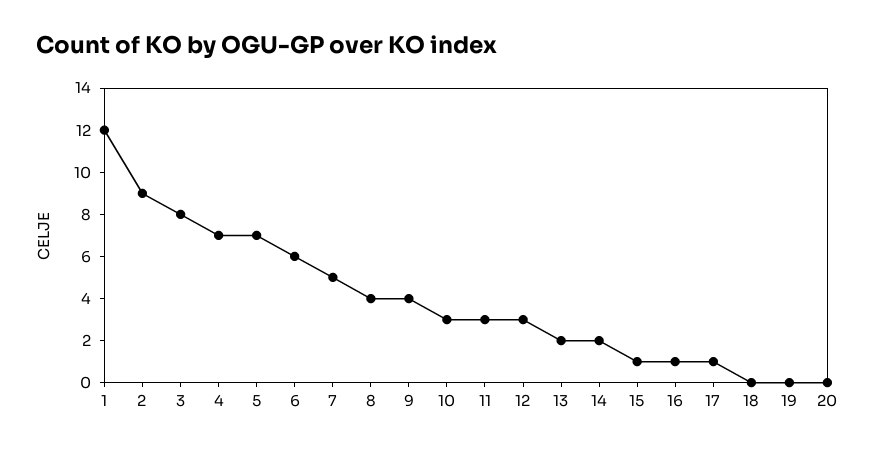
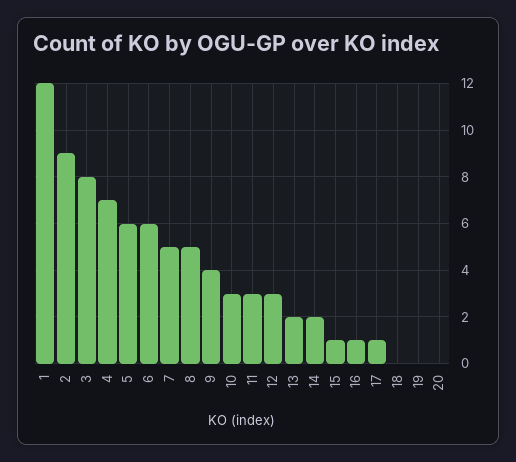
5: 7 -> 6
8: 4 -> 5

